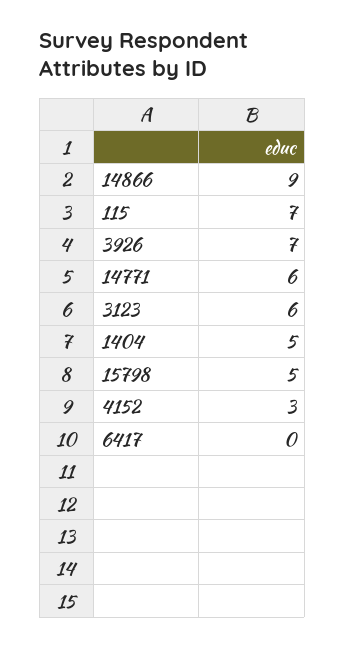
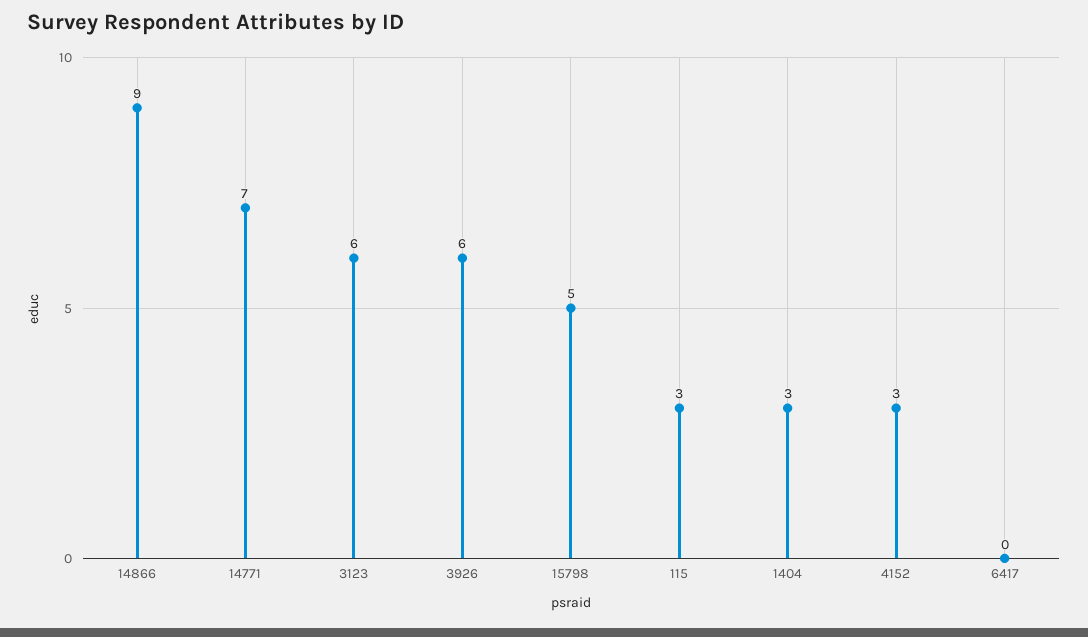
115: 7 -> 3
3926: 7 -> 6
14771: 6 -> 7
1404: 5 -> 3

